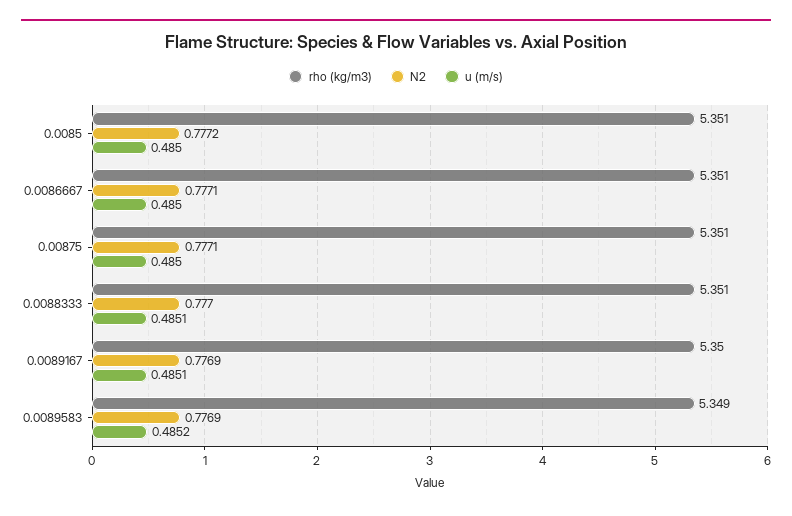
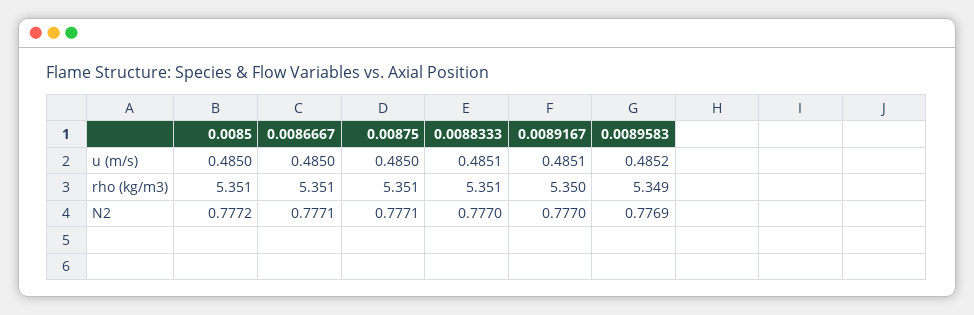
N2, 0.0089167: 0.7769 -> 0.777

